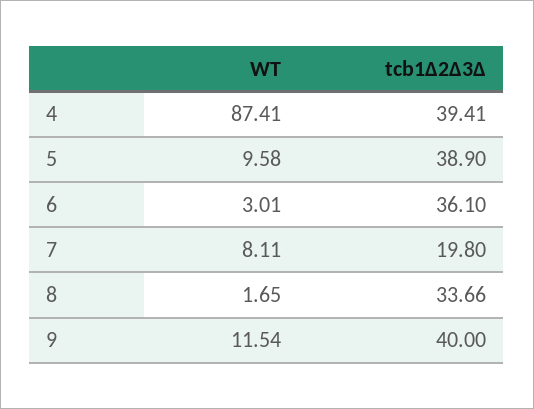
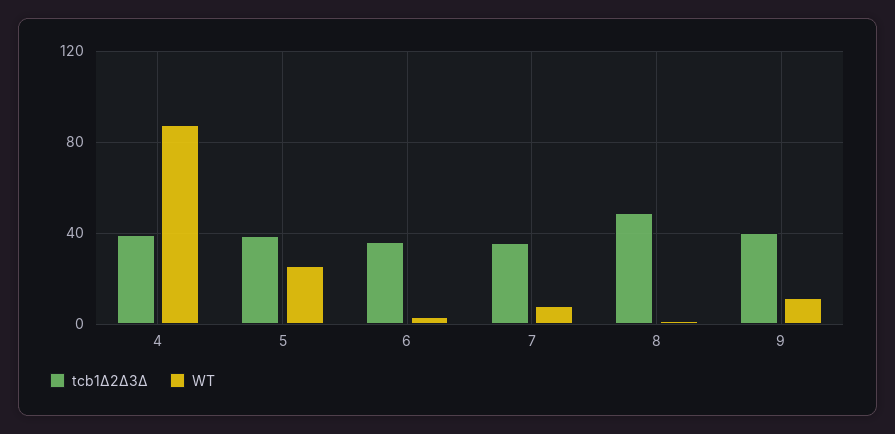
WT, 5: 9.58 -> 25
tcb1Δ2Δ3Δ, 7: 19.8 -> 35
tcb1Δ2Δ3Δ, 8: 33.66 -> 50

